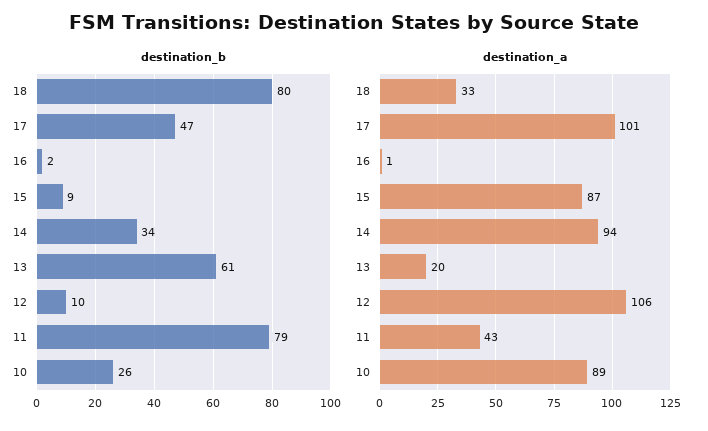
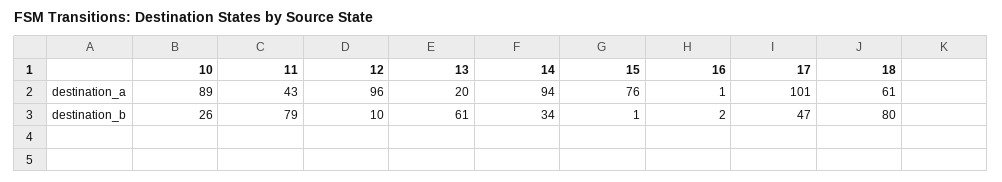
destination_b, 15: 9 -> 1
destination_a, 18: 33 -> 61
destination_a, 15: 87 -> 76
destination_a, 12: 106 -> 96

